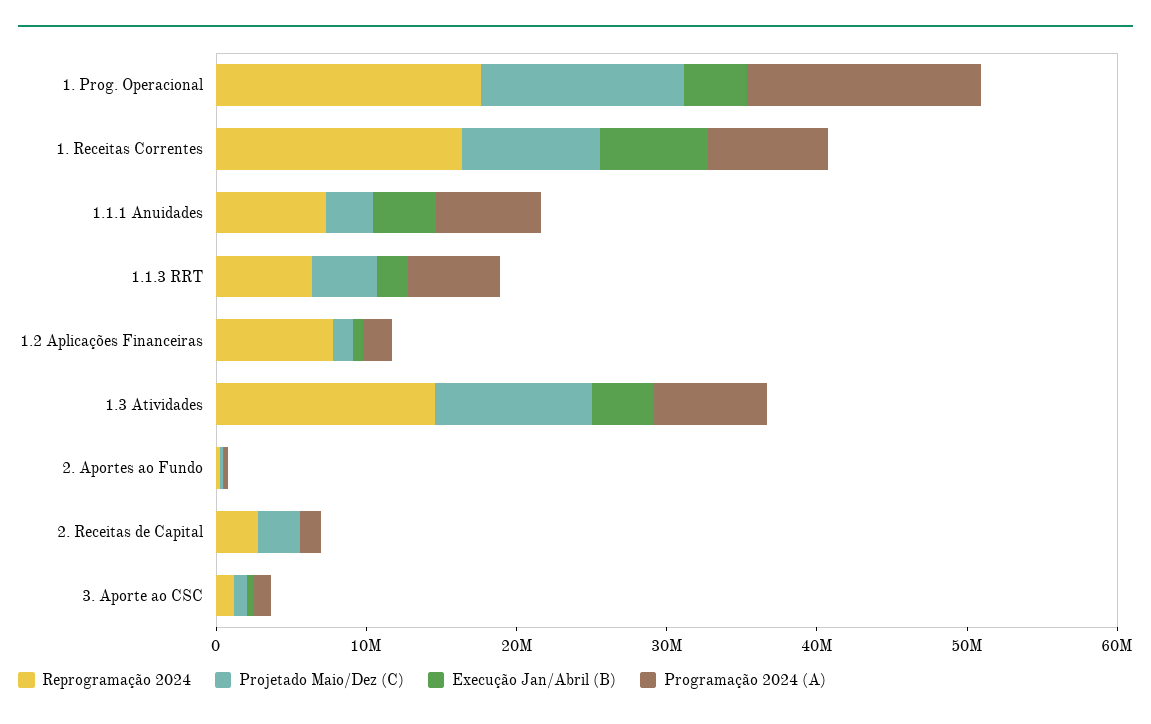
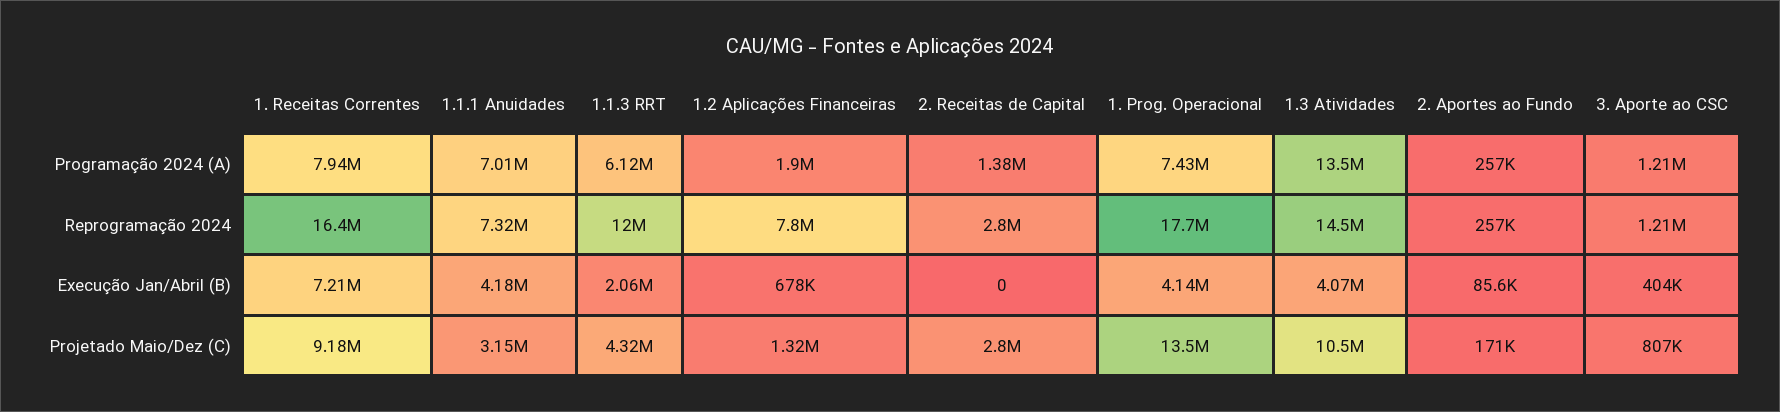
Programação 2024 (A), 1. Prog. Operacional: 16000000 -> 7430000
Reprogramação 2024, 1.1.3 RRT: 6000000 -> 12000000
Programação 2024 (A), 1.3 Atividades: 8000000 -> 13500000

